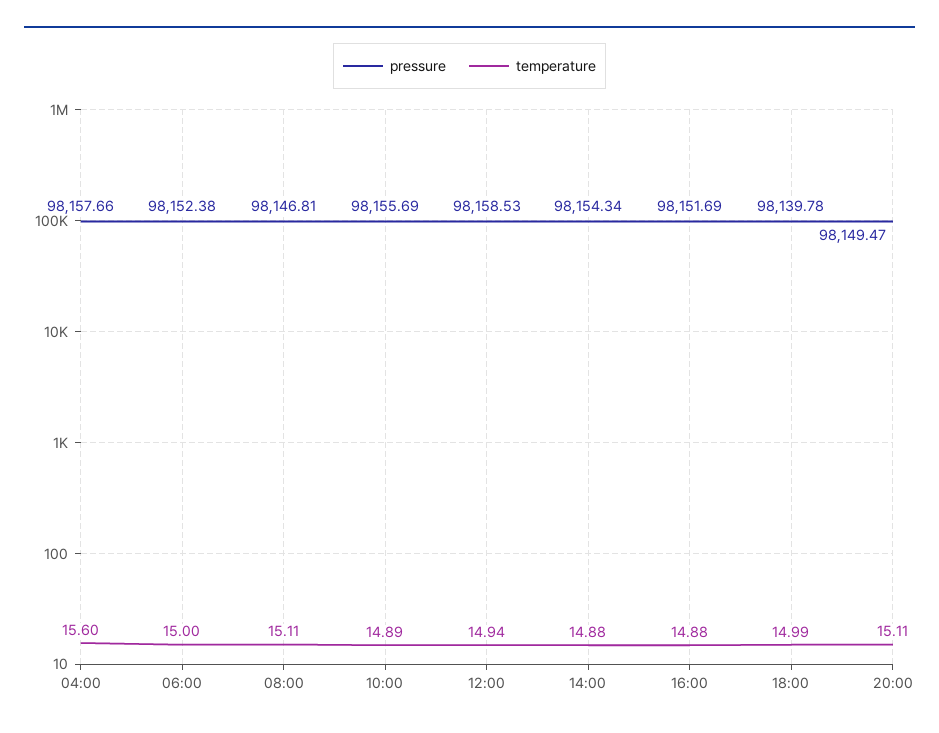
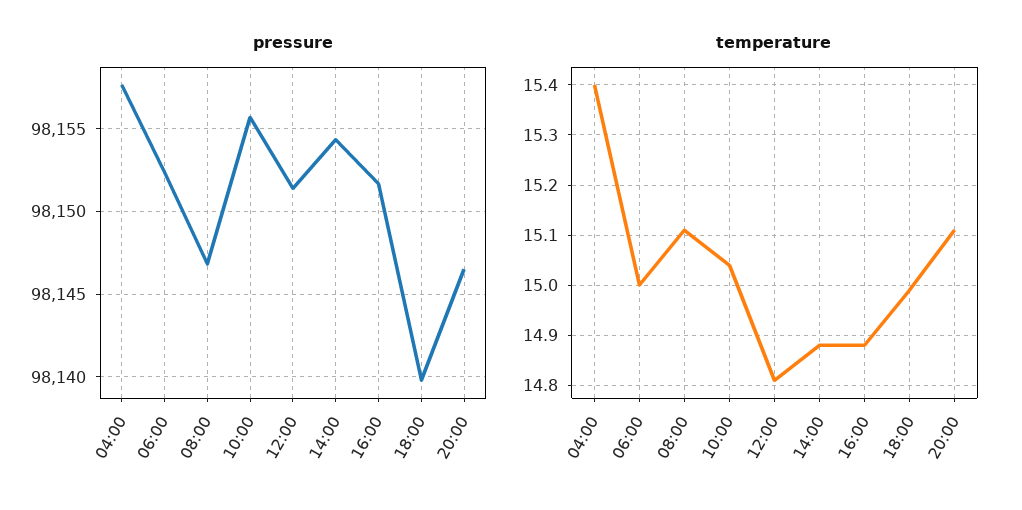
temperature, 04:00: 15.6 -> 15.4
temperature, 10:00: 14.89 -> 15.05
pressure, 12:00: 98158.53 -> 98151.5
temperature, 12:00: 14.94 -> 14.8
pressure, 20:00: 98149.47 -> 98146.5

